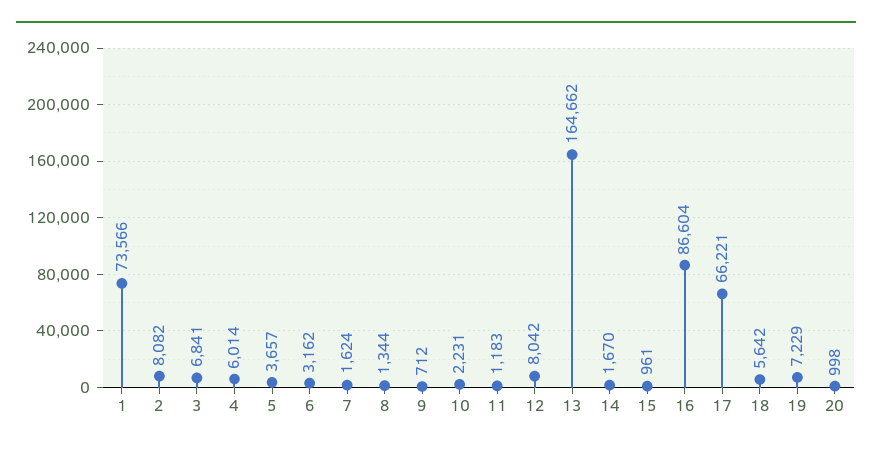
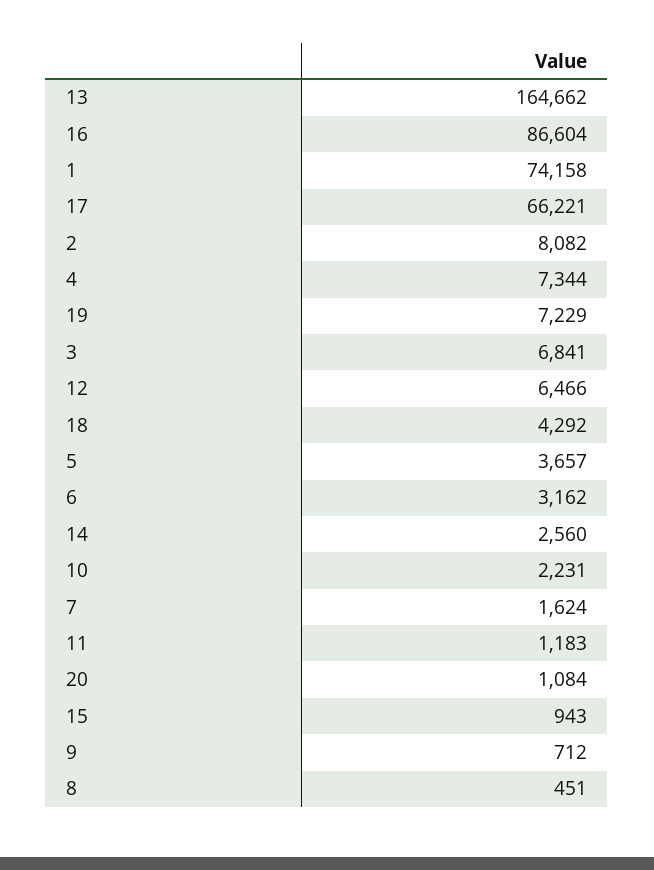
1: 73566 -> 74158
4: 6014 -> 7344
8: 1344 -> 451
12: 8042 -> 6466
14: 1670 -> 2560
15: 961 -> 943
18: 5642 -> 4292
20: 998 -> 1084

